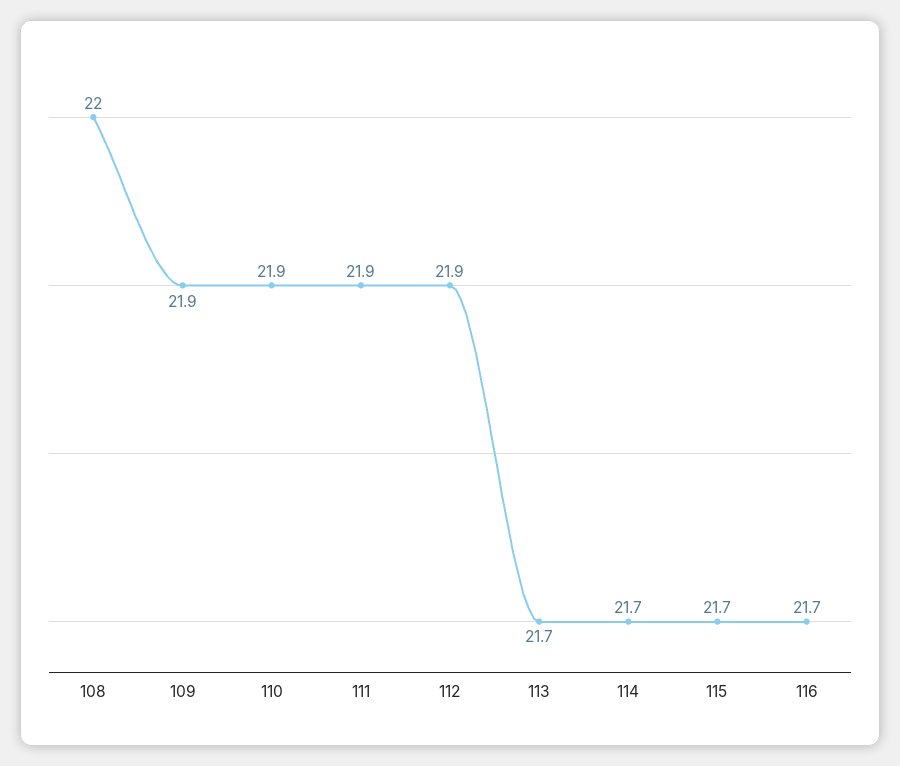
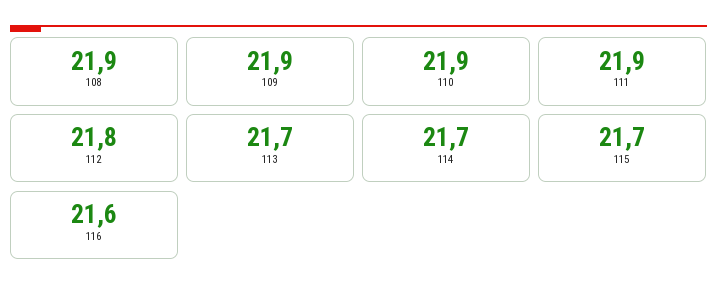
108: 22 -> 21.9
112: 21.9 -> 21.8
116: 21.7 -> 21.6

